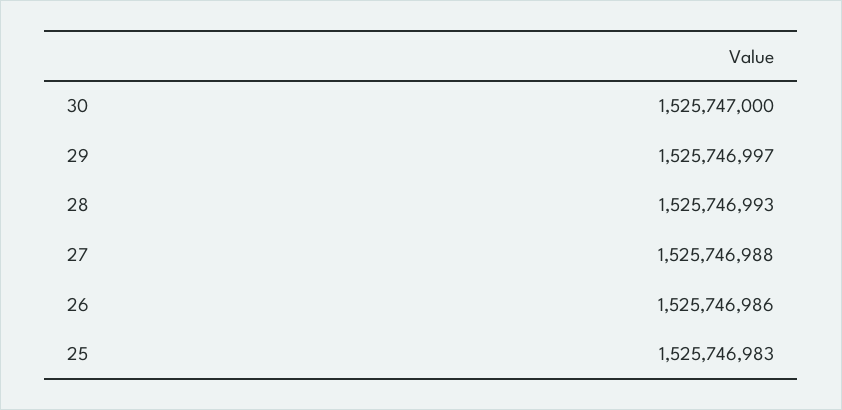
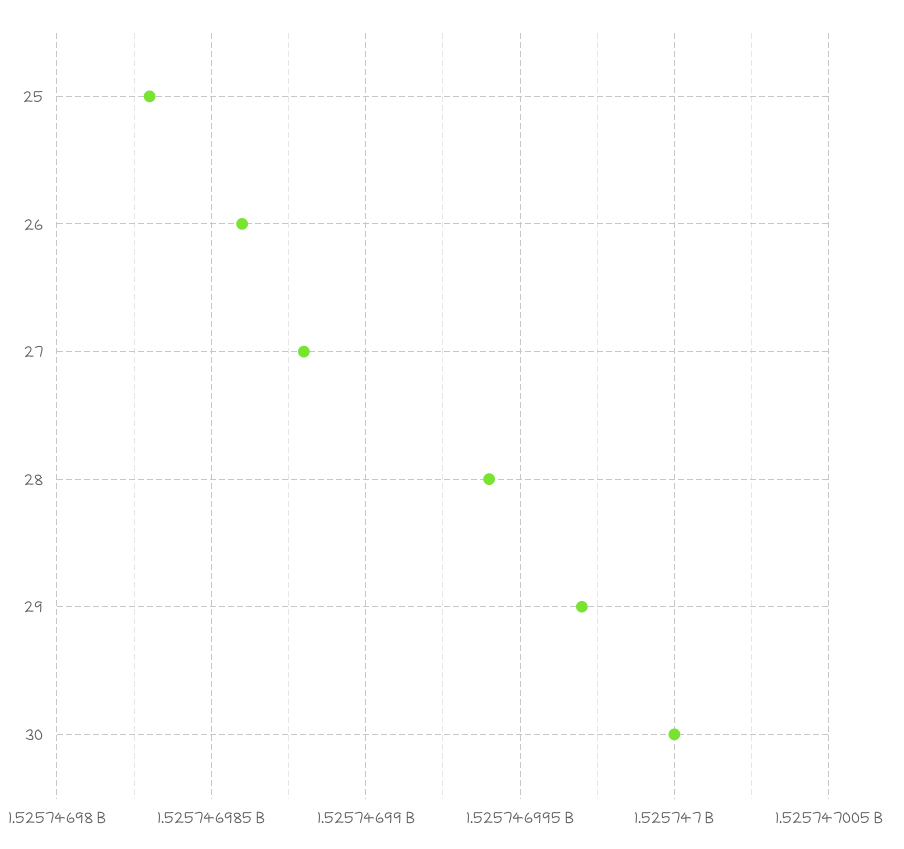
28: 1525746993 -> 1525746994

